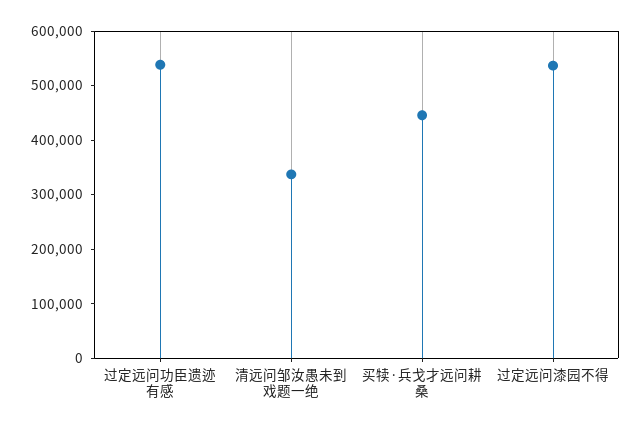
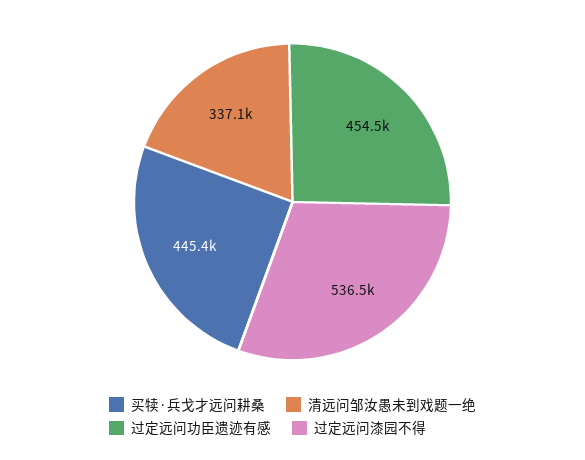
过定远问功臣遗迹有感: 540000 -> 454500

